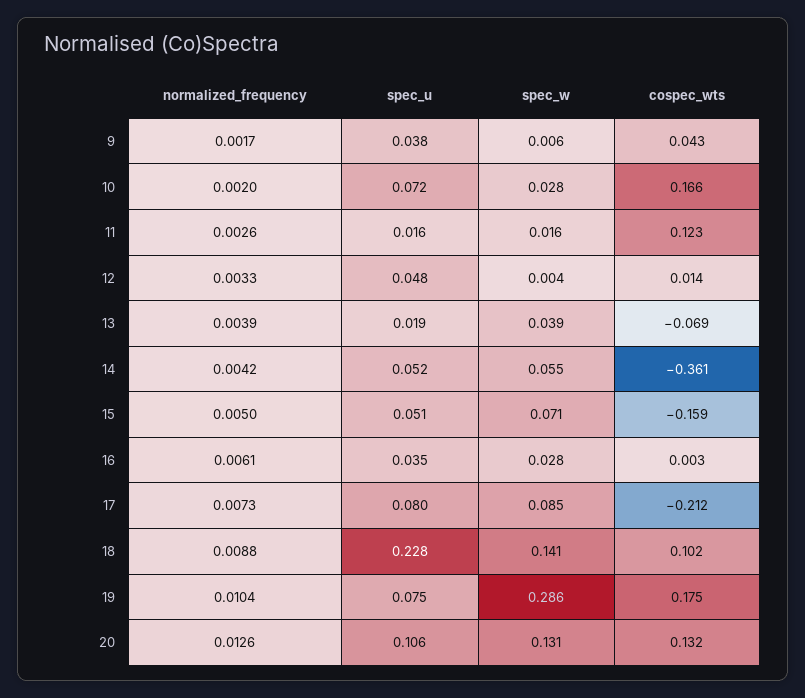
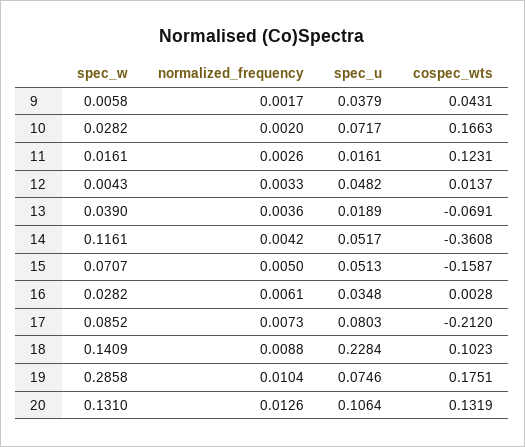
normalized_frequency, 13: 0.0039 -> 0.0036
spec_w, 14: 0.055 -> 0.1161

